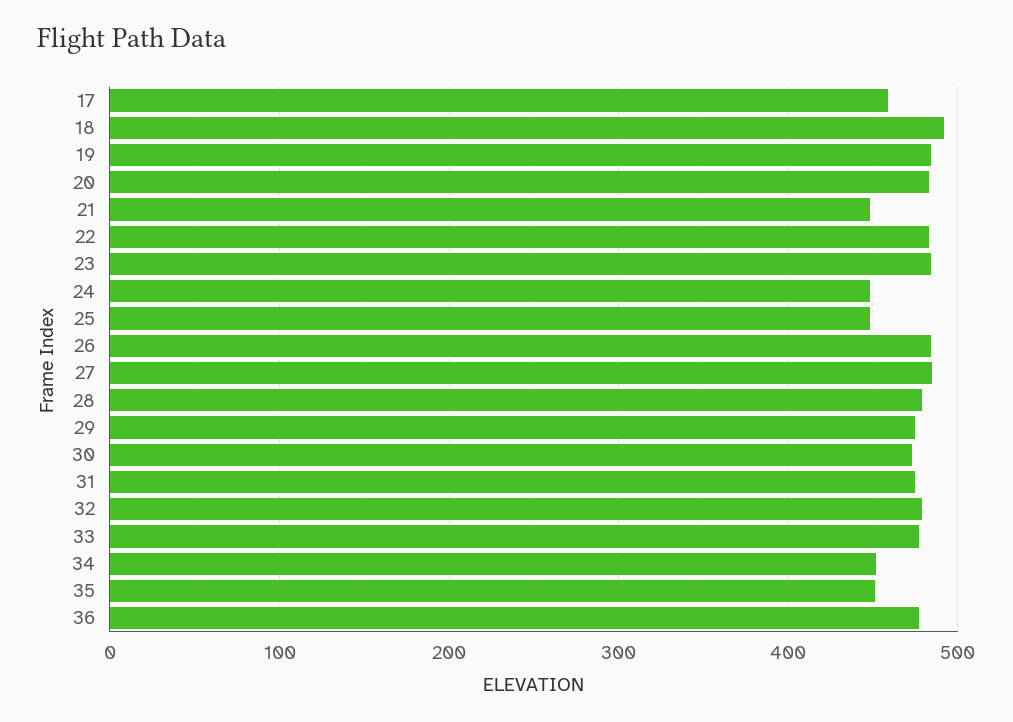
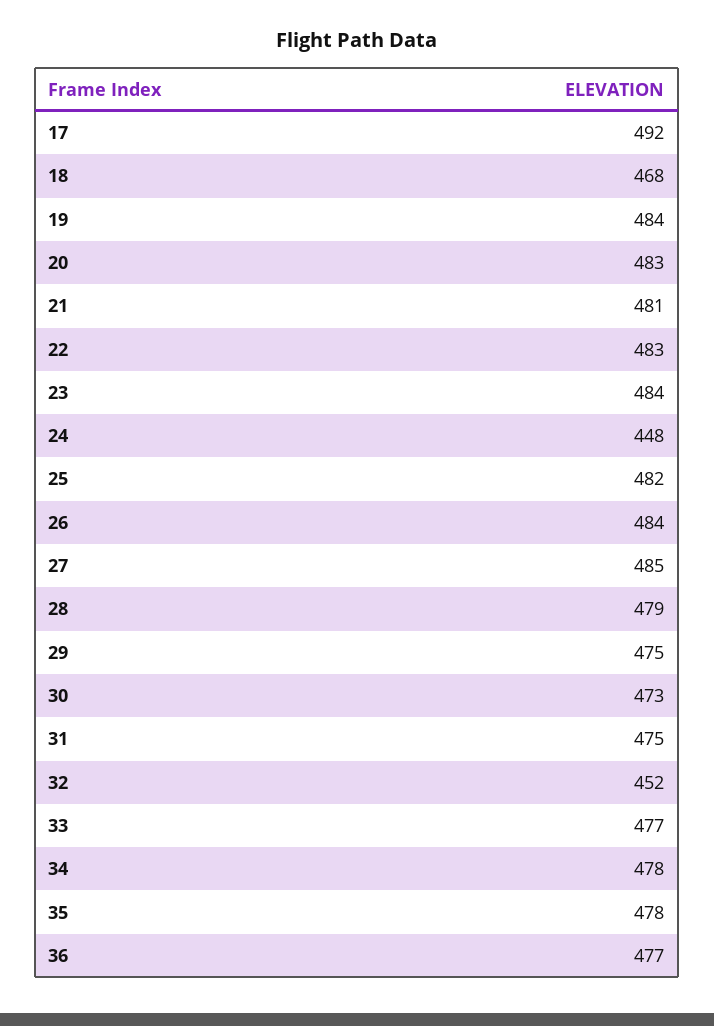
17: 460 -> 492
18: 490 -> 468
21: 450 -> 481
25: 450 -> 482
32: 480 -> 452
34: 450 -> 478
35: 450 -> 478

